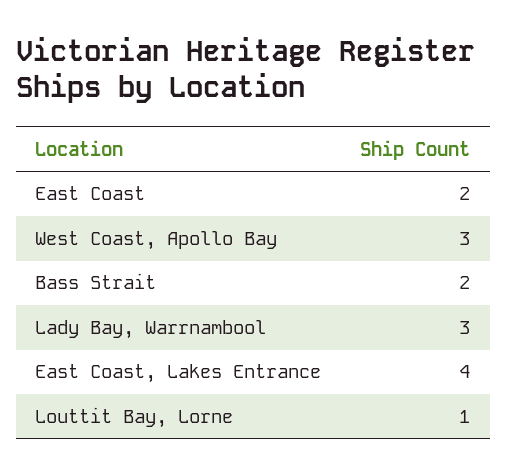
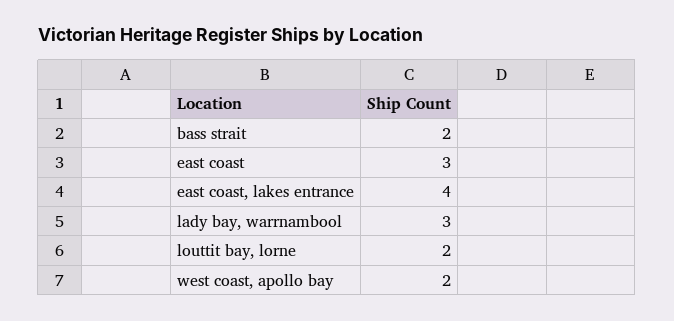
East Coast: 2 -> 3
West Coast, Apollo Bay: 3 -> 2
Louttit Bay, Lorne: 1 -> 2

